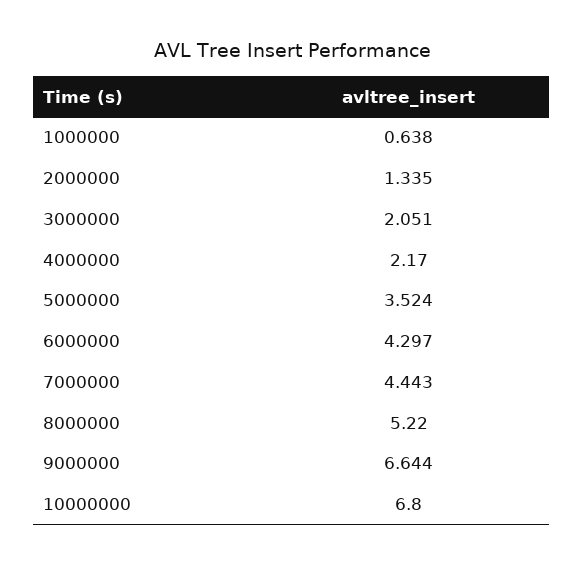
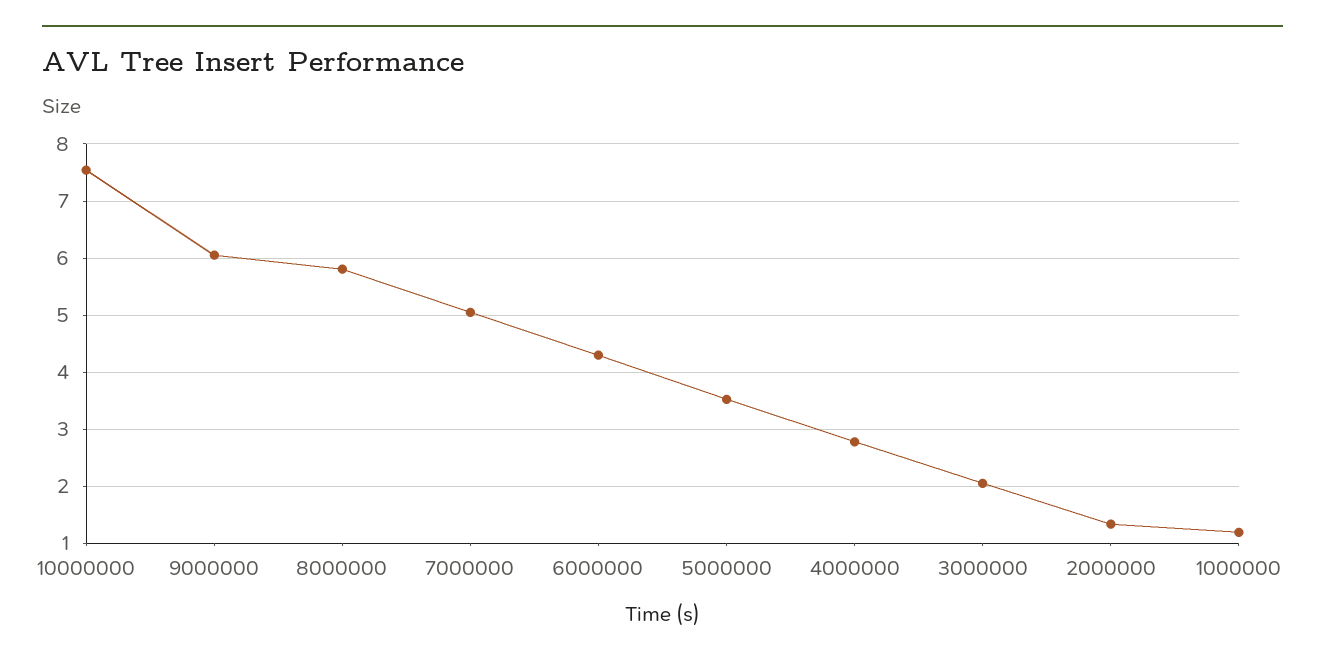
1000000: 0.638 -> 1.2
4000000: 2.17 -> 2.8
7000000: 4.443 -> 5
8000000: 5.22 -> 5.8
9000000: 6.644 -> 6
10000000: 6.8 -> 7.6

